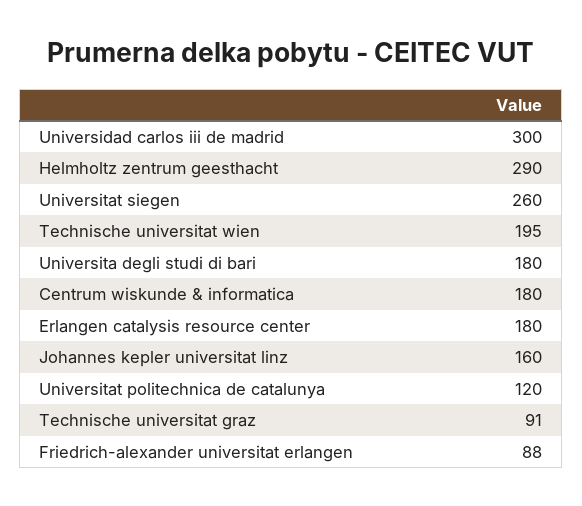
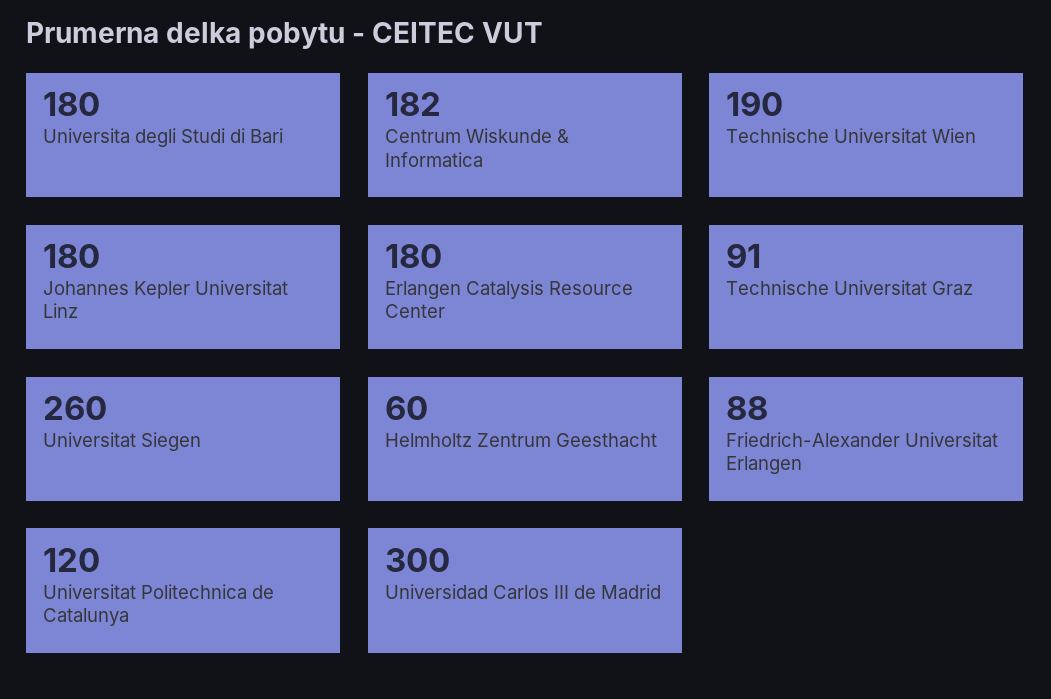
Helmholtz zentrum geesthacht: 290 -> 60
Technische universitat wien: 195 -> 190
Centrum wiskunde & informatica: 180 -> 182
Johannes kepler universitat linz: 160 -> 180

